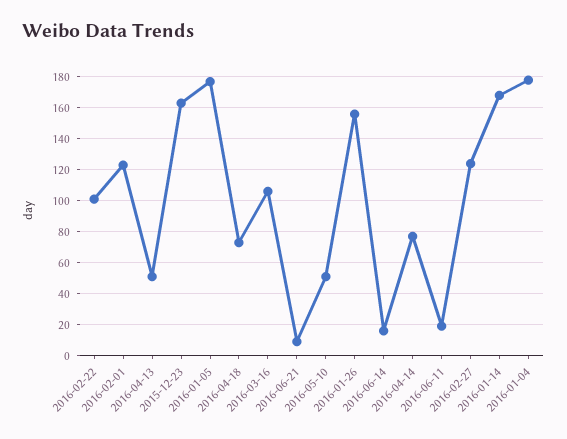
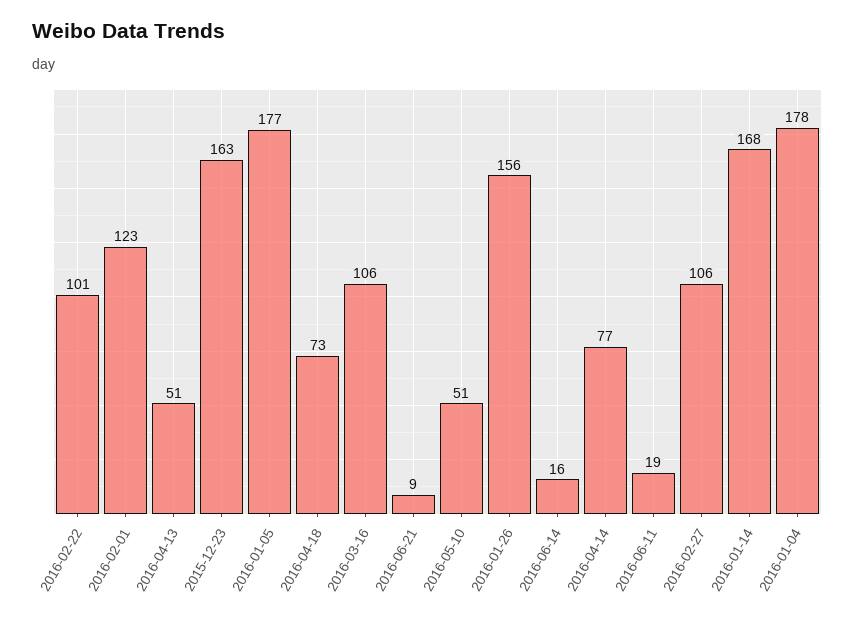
2016-02-27: 125 -> 106

